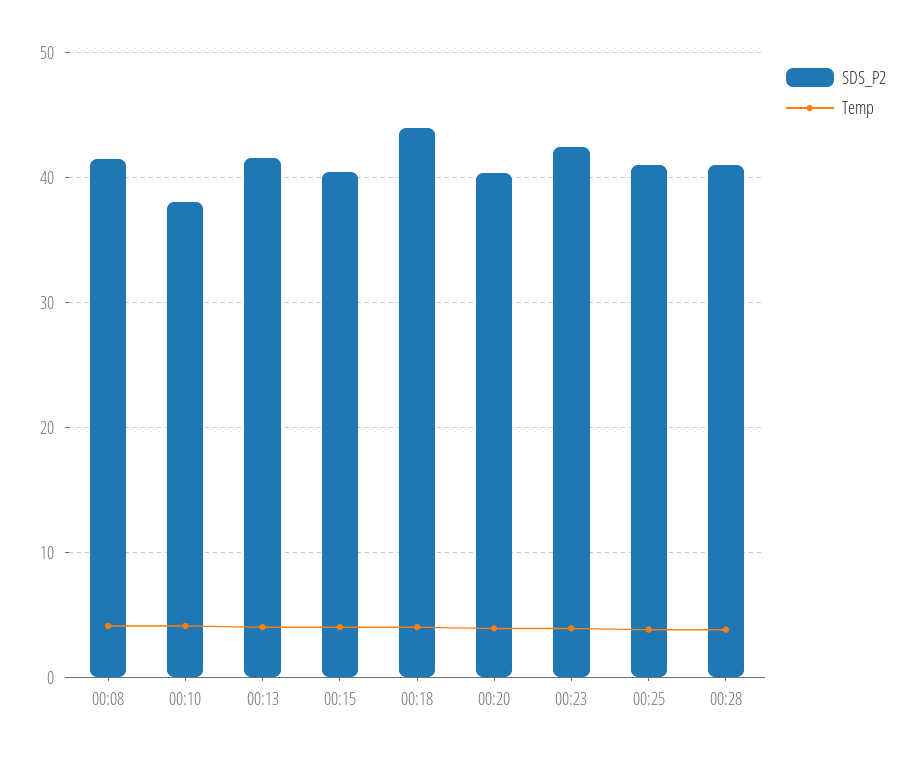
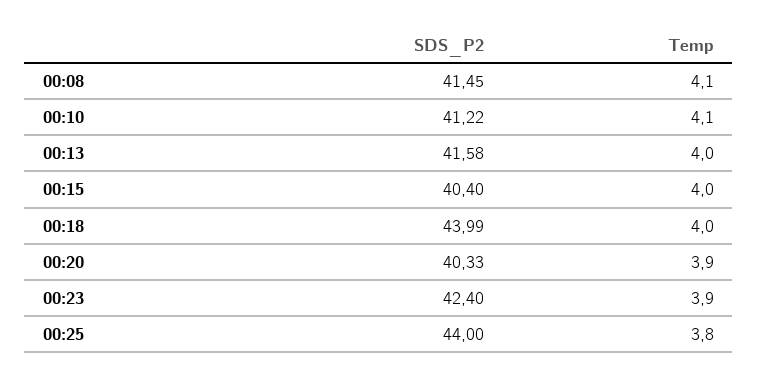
SDS_P2, 00:10: 38 -> 41.22
SDS_P2, 00:25: 41 -> 44
SDS_P2, 00:28: 41 -> none
Temp, 00:28: 4 -> none

